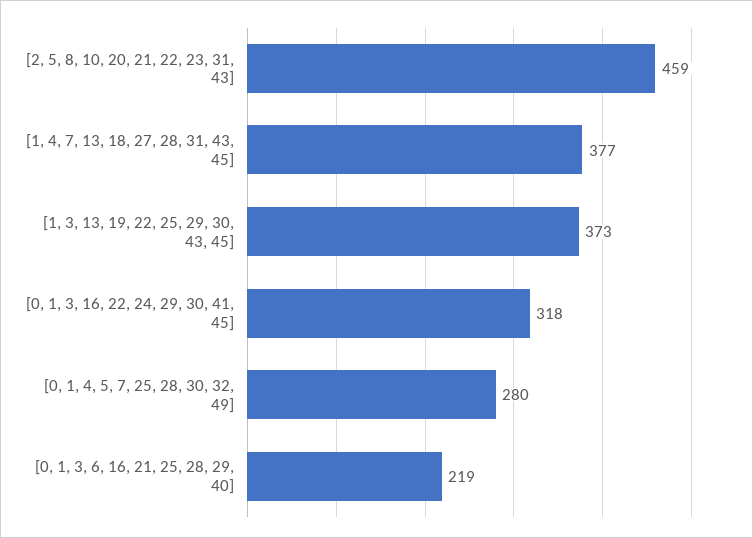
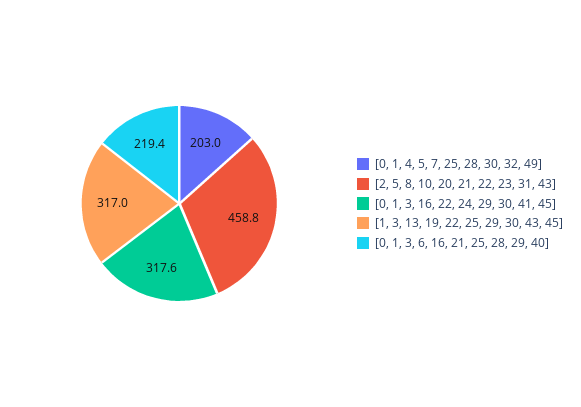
[1, 4, 7, 13, 18, 27, 28, 31, 43, 45]: 377 -> none
[1, 3, 13, 19, 22, 25, 29, 30, 43, 45]: 373 -> 317
[0, 1, 4, 5, 7, 25, 28, 30, 32, 49]: 280 -> 203

